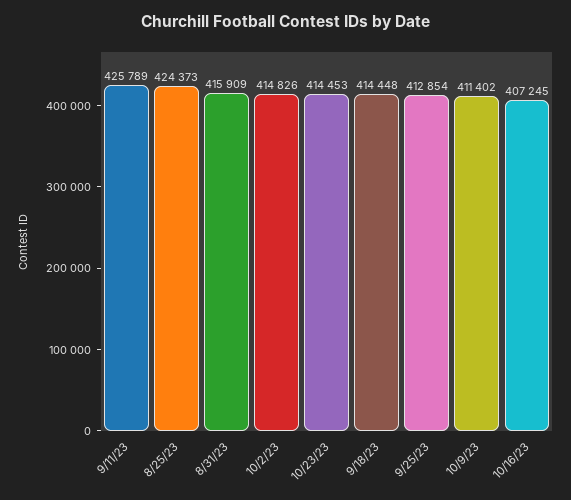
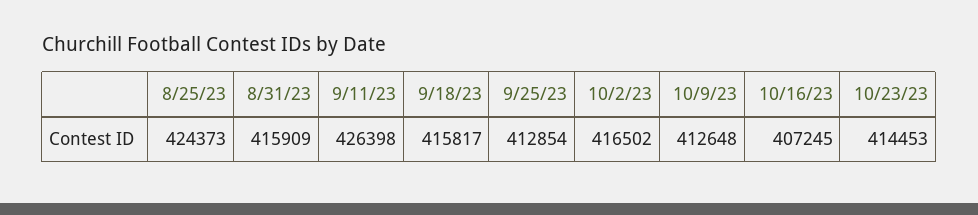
9/11/23: 425789 -> 426398
10/2/23: 414826 -> 416502
9/18/23: 414448 -> 415817
10/9/23: 411402 -> 412648

